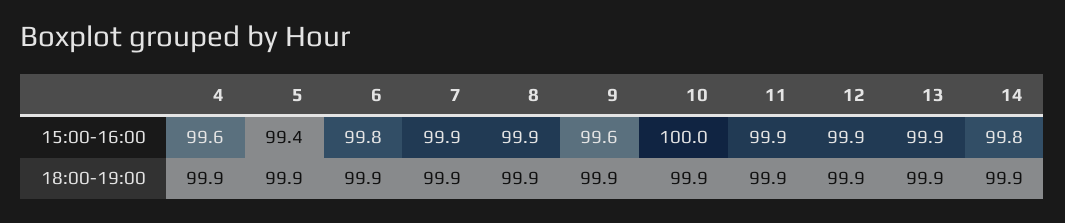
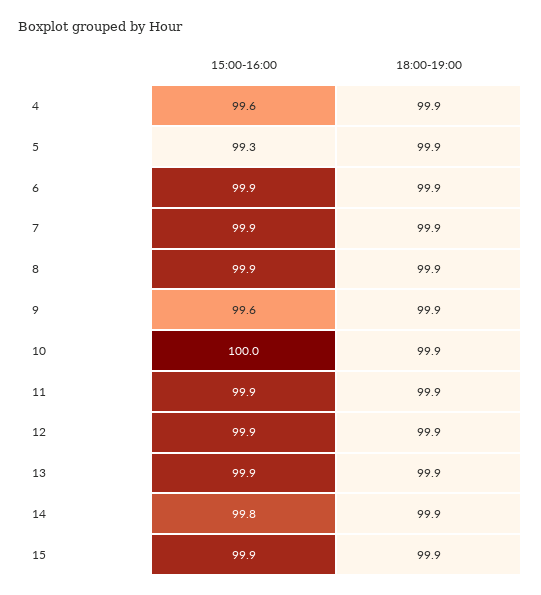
5, 15:00-16:00: 99.4 -> 99.3
6, 15:00-16:00: 99.8 -> 99.9
15, 15:00-16:00: none -> 99.9
15, 18:00-19:00: none -> 99.9

